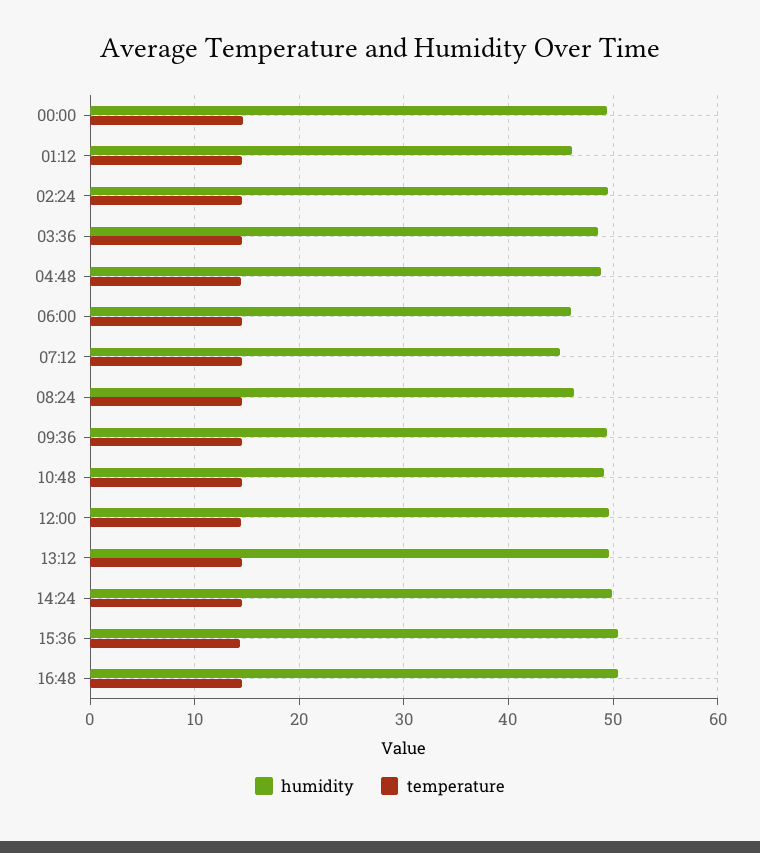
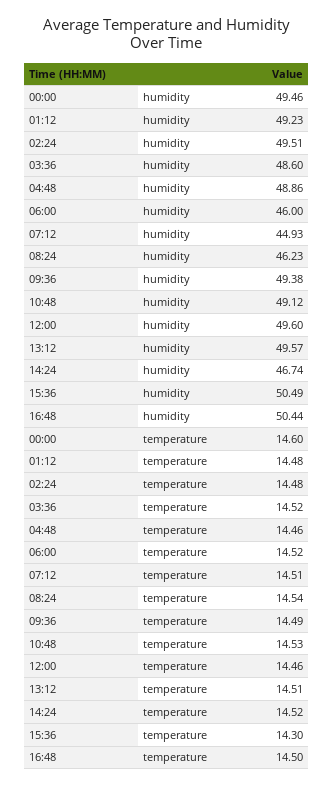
humidity, 01:12: 46 -> 49.23
humidity, 14:24: 50 -> 46.74

